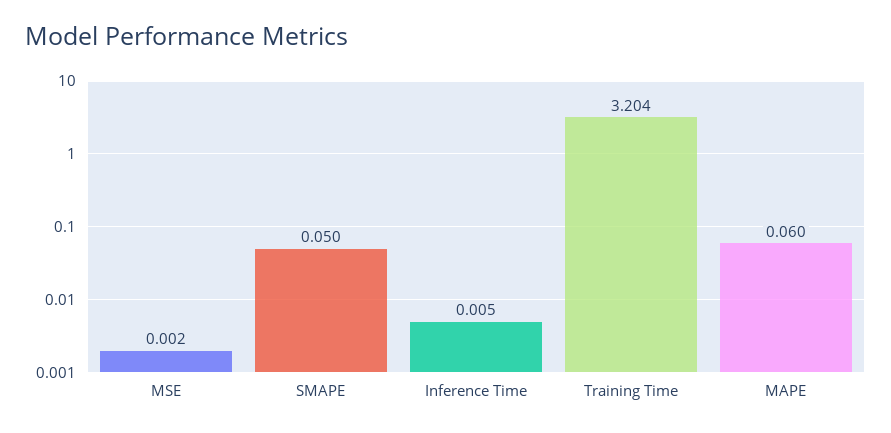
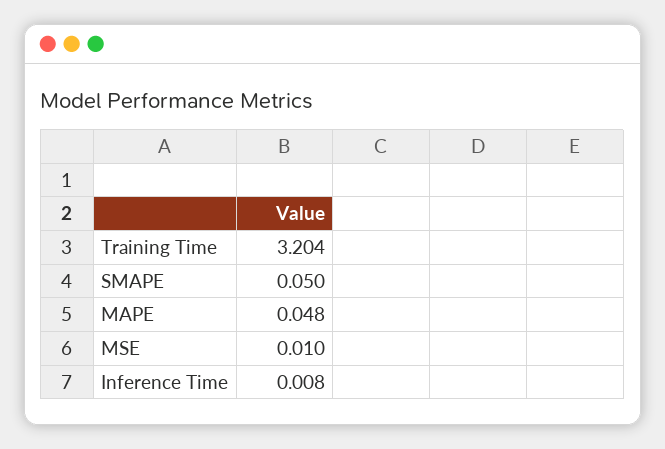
MSE: 0.002 -> 0.01
Inference Time: 0.005 -> 0.008
MAPE: 0.06 -> 0.048

